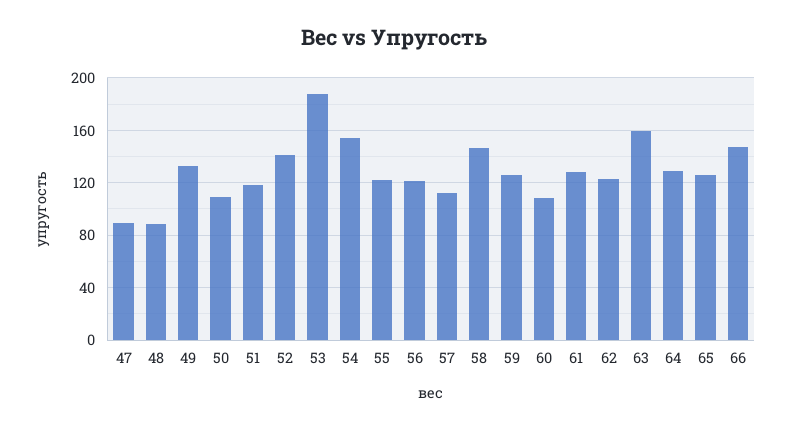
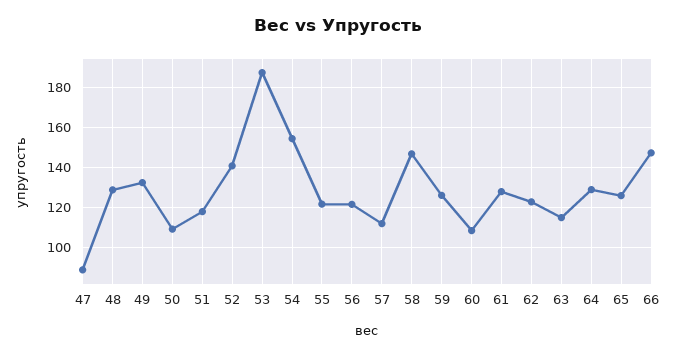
48: 90 -> 130
63: 160 -> 115

